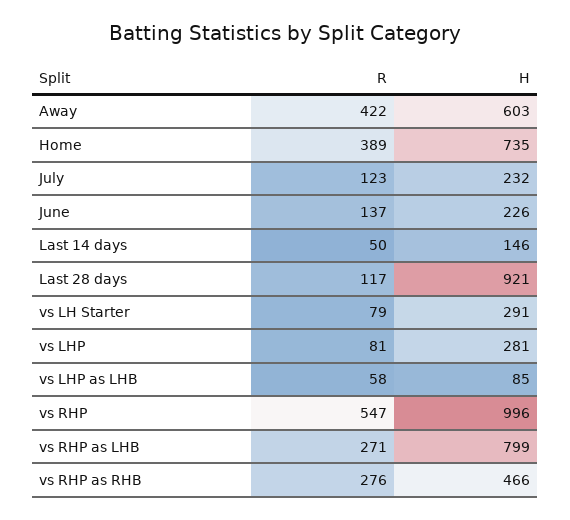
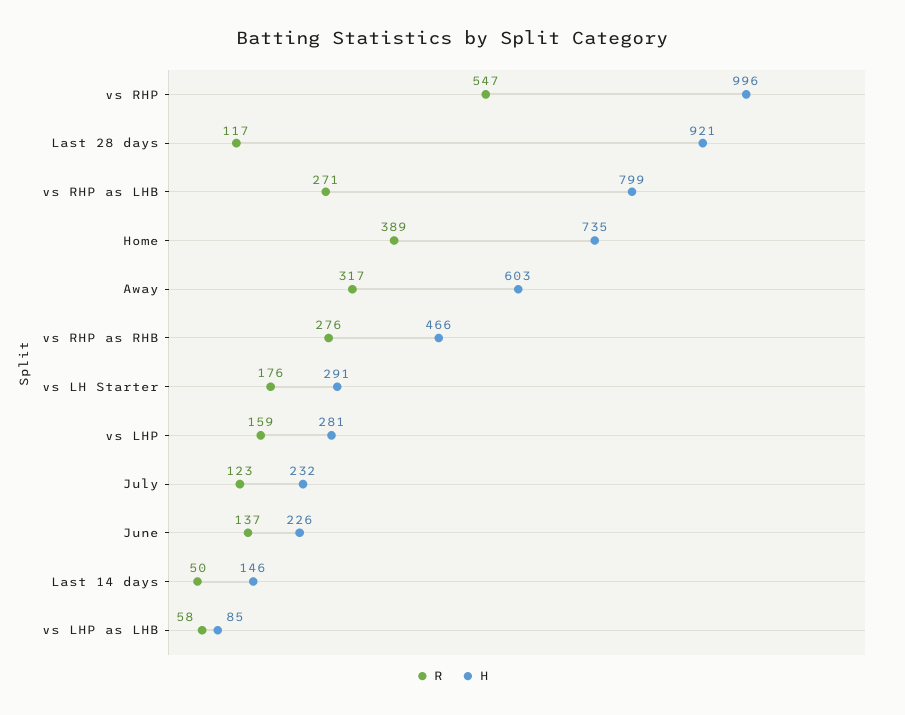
R, Away: 422 -> 317
R, vs LH Starter: 79 -> 176
R, vs LHP: 81 -> 159

